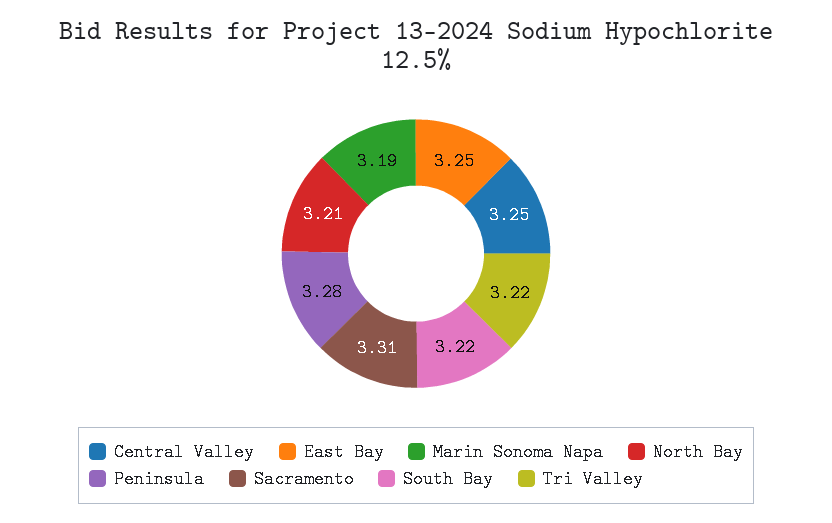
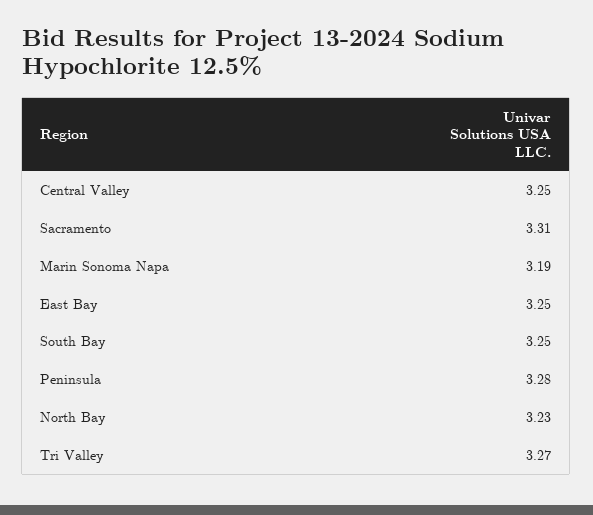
North Bay: 3.21 -> 3.23
South Bay: 3.22 -> 3.25
Tri Valley: 3.22 -> 3.27

